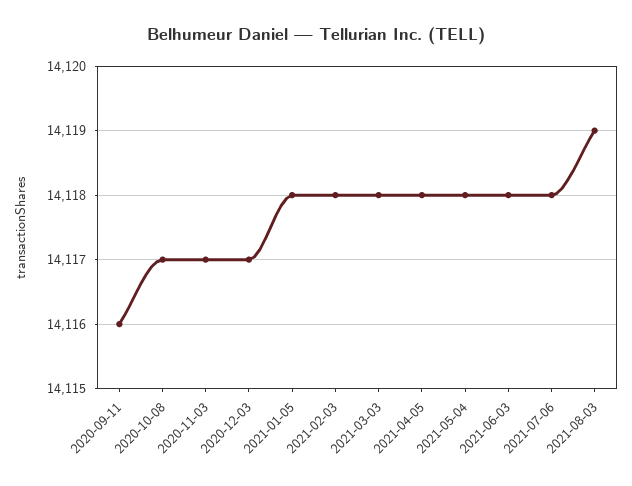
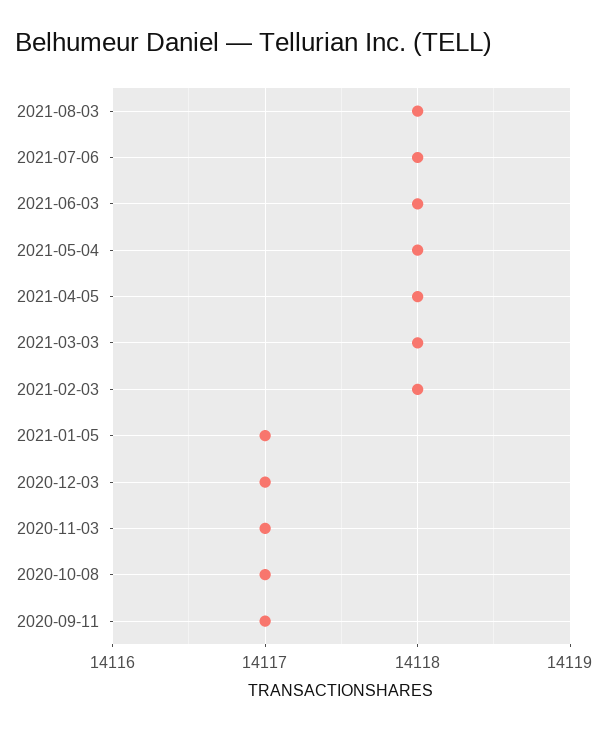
2020-09-11: 14116 -> 14117
2021-01-05: 14118 -> 14117
2021-08-03: 14119 -> 14118

